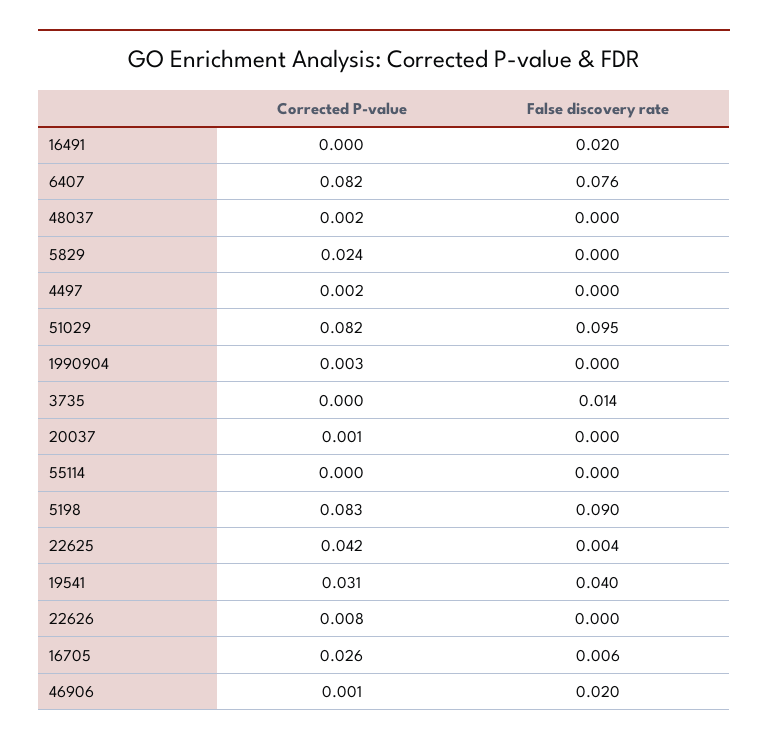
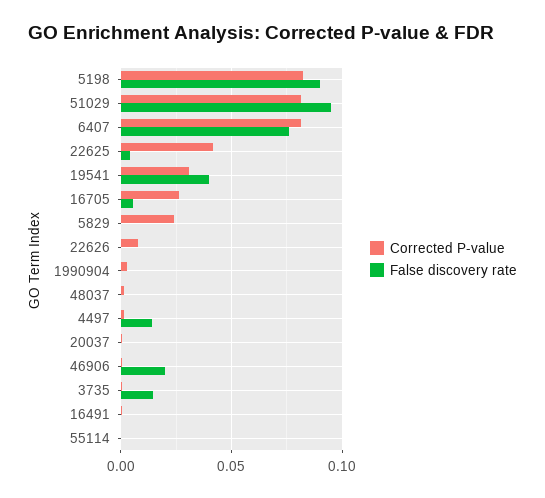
False discovery rate, 16491: 0.02 -> 0
False discovery rate, 4497: 0 -> 0.015

